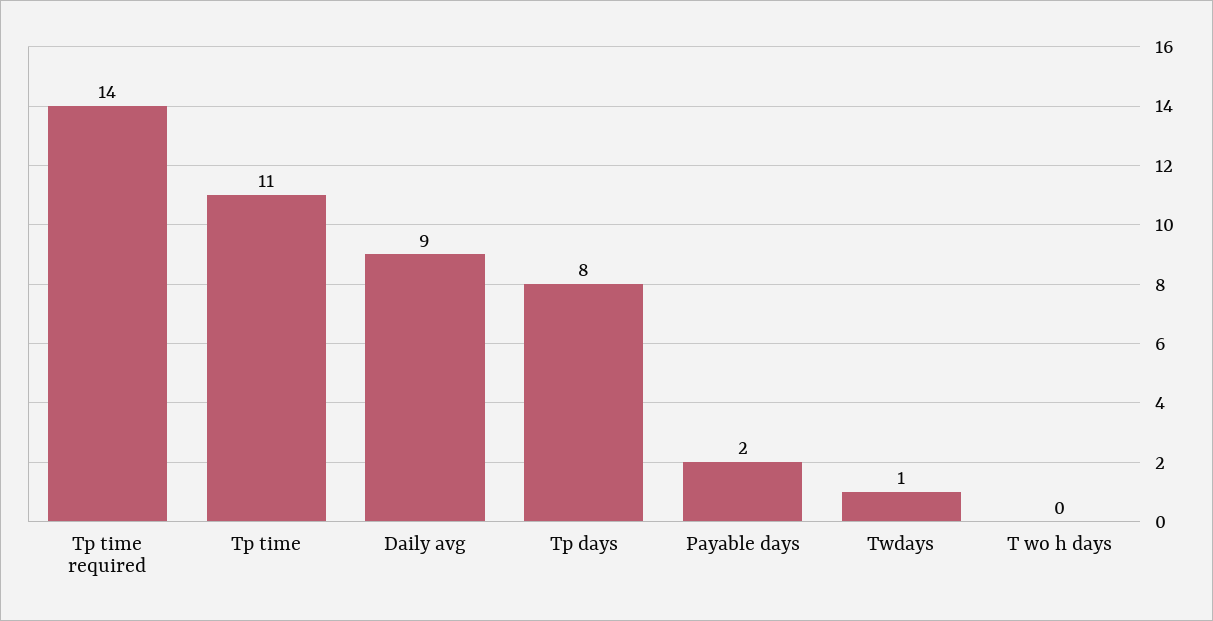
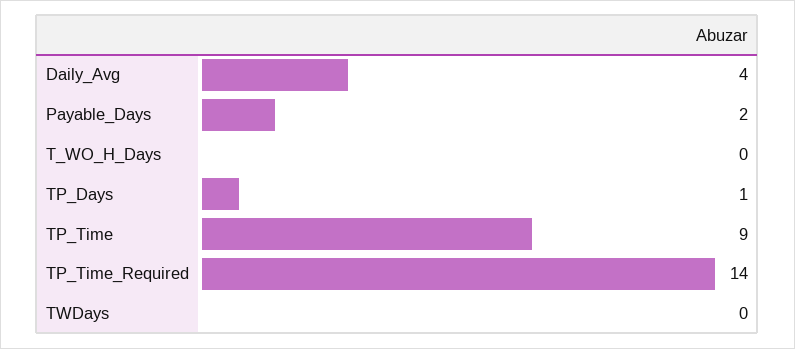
Tp time: 11 -> 9
Daily avg: 9 -> 4
Tp days: 8 -> 1
Twdays: 1 -> 0

